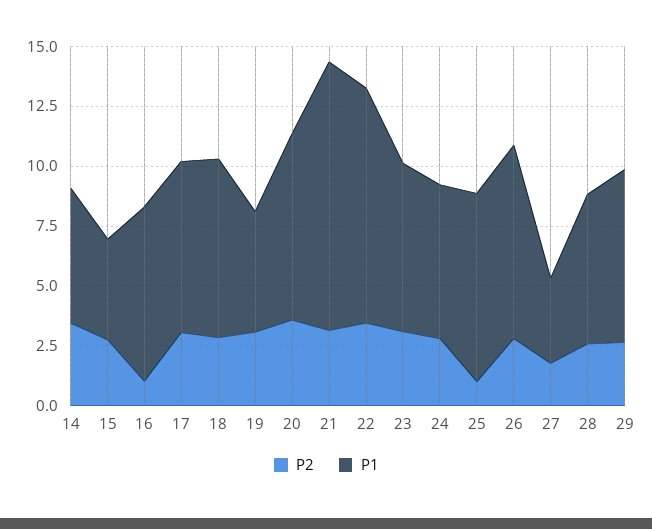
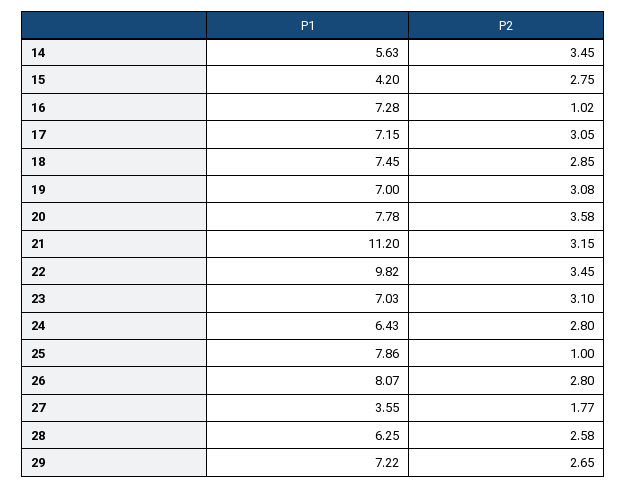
P1, 19: 5 -> 7

